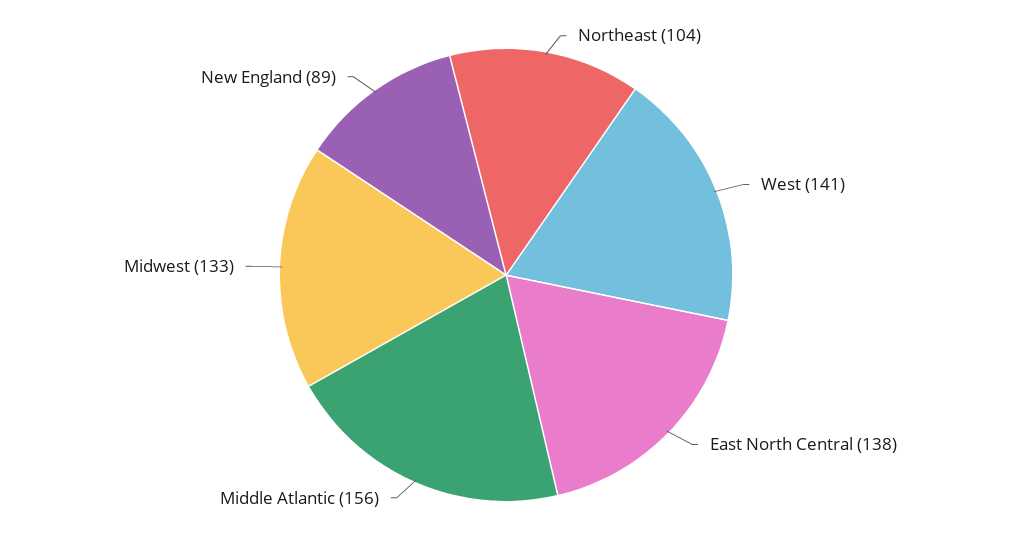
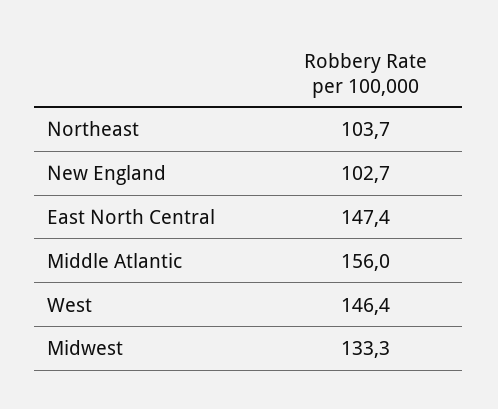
West: 141 -> 146.4
East North Central: 138 -> 147.4
New England: 89 -> 102.7

